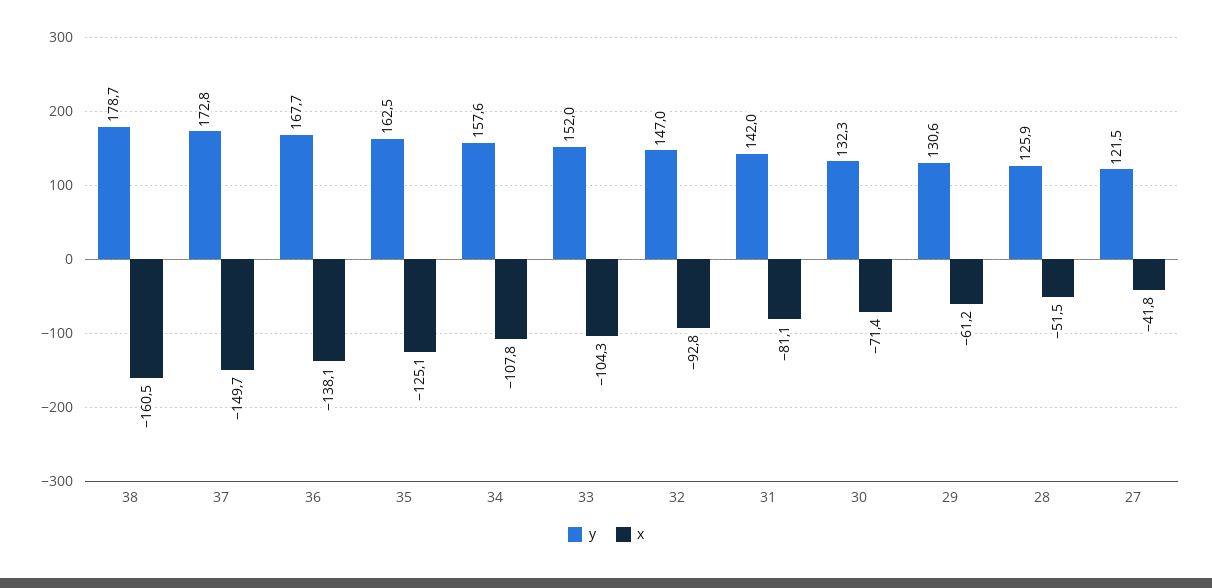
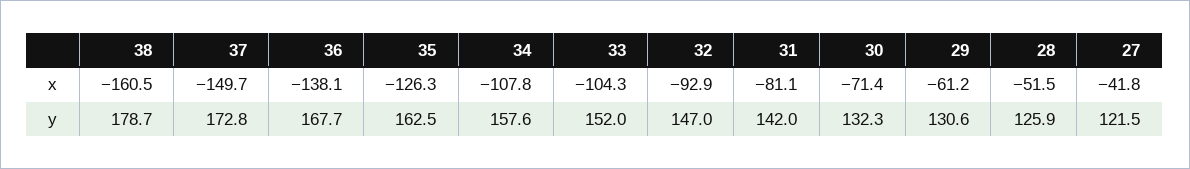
x, 35: -125.1 -> -126.3
x, 32: -92.8 -> -92.9

